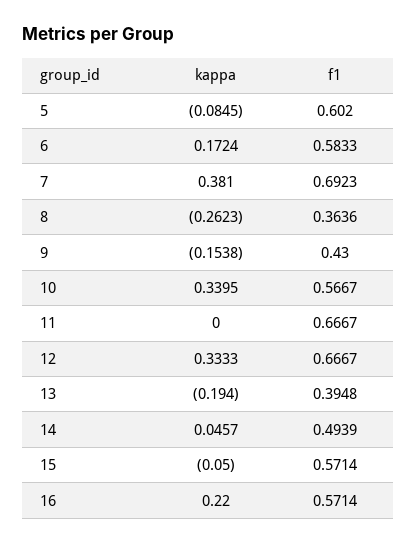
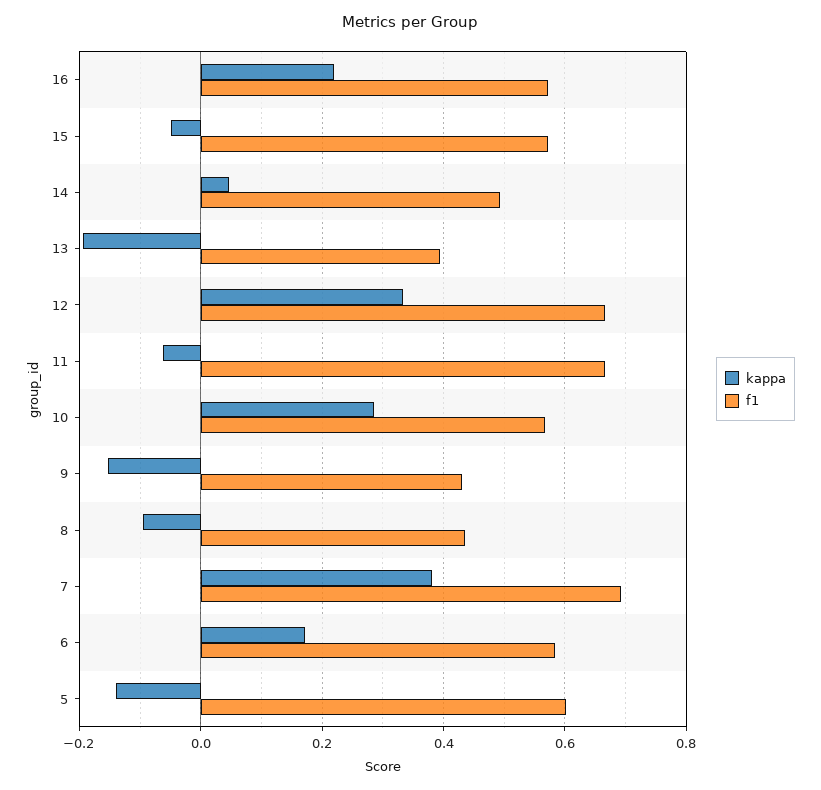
kappa, 5: -0.0845 -> -0.14
kappa, 8: -0.2623 -> -0.1
f1, 8: 0.3636 -> 0.44
kappa, 10: 0.3395 -> 0.28
kappa, 11: 0 -> -0.06

